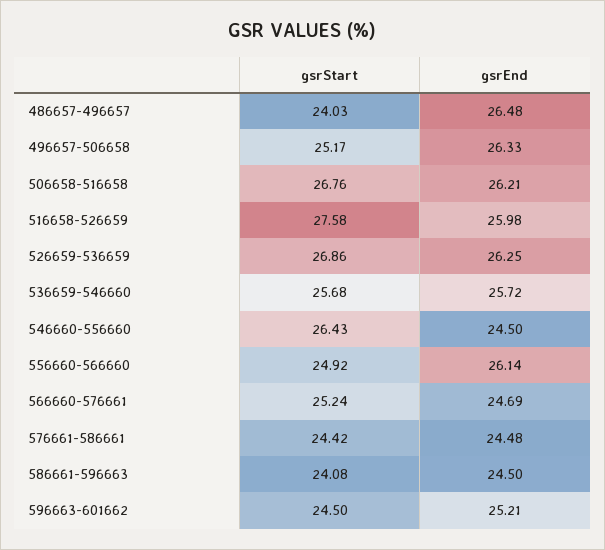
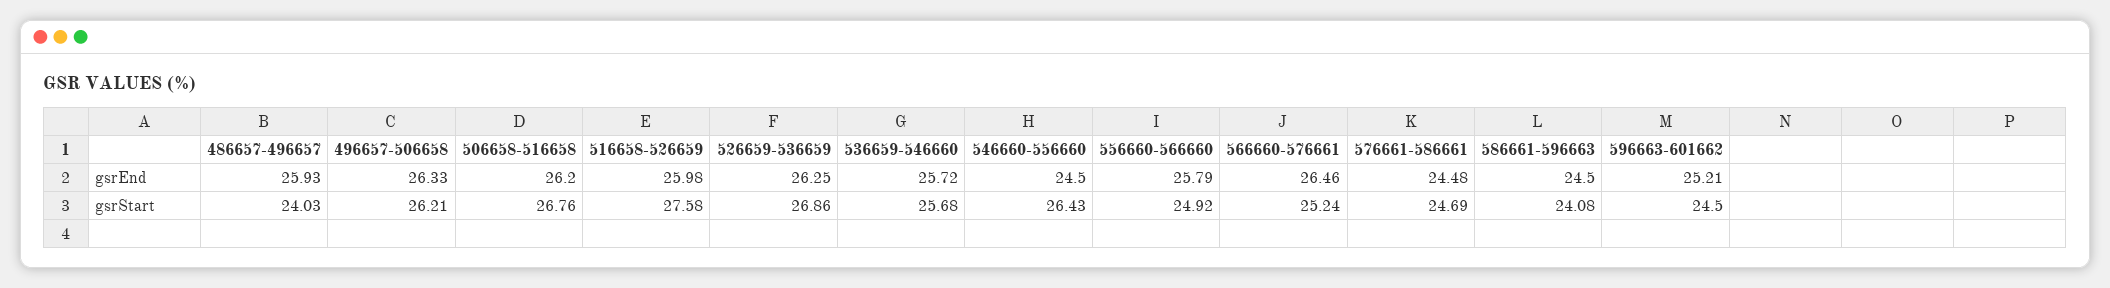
gsrEnd, 486657-496657: 26.48 -> 25.93
gsrStart, 496657-506658: 25.17 -> 26.21
gsrEnd, 506658-516658: 26.21 -> 26.2
gsrEnd, 556660-566660: 26.14 -> 25.79
gsrEnd, 566660-576661: 24.69 -> 26.46
gsrStart, 576661-586661: 24.42 -> 24.69

